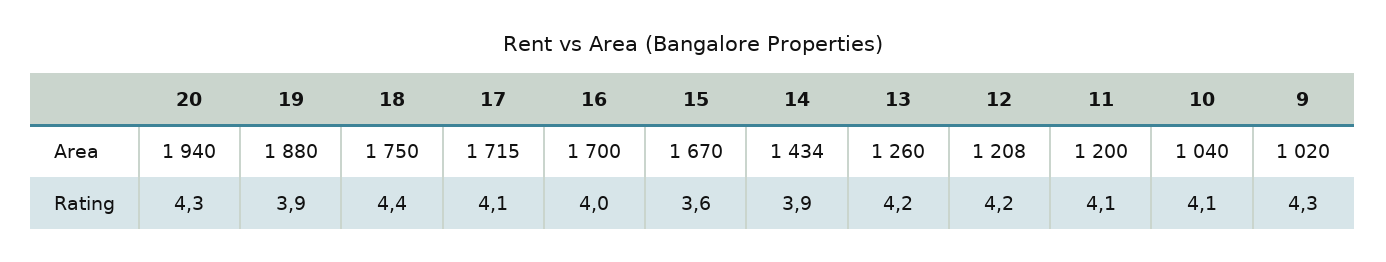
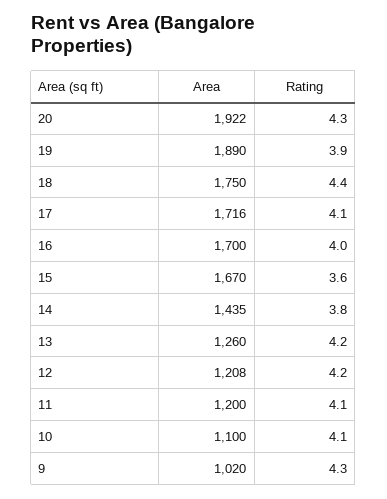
20, Area: 1940 -> 1922
19, Area: 1880 -> 1890
17, Area: 1715 -> 1716
14, Area: 1434 -> 1435
10, Area: 1040 -> 1100
14, Rating: 3.9 -> 3.8

